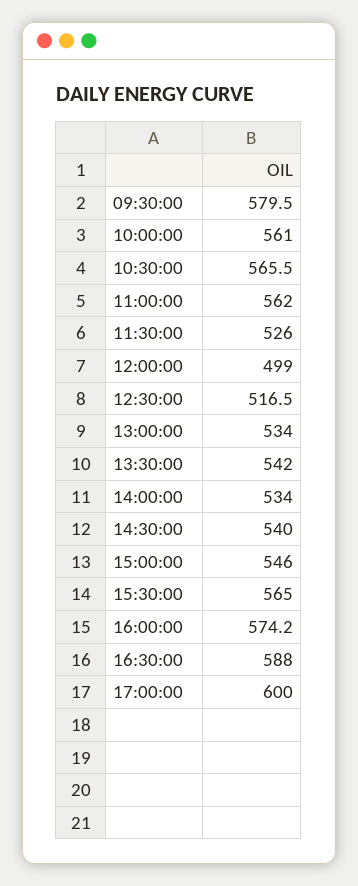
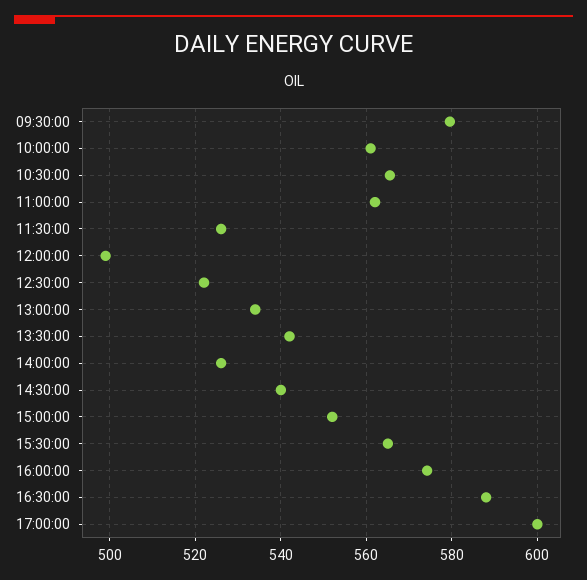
12:30:00: 516.5 -> 522
14:00:00: 534 -> 526
15:00:00: 546 -> 552

